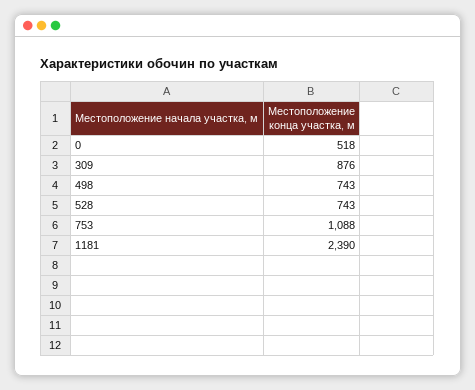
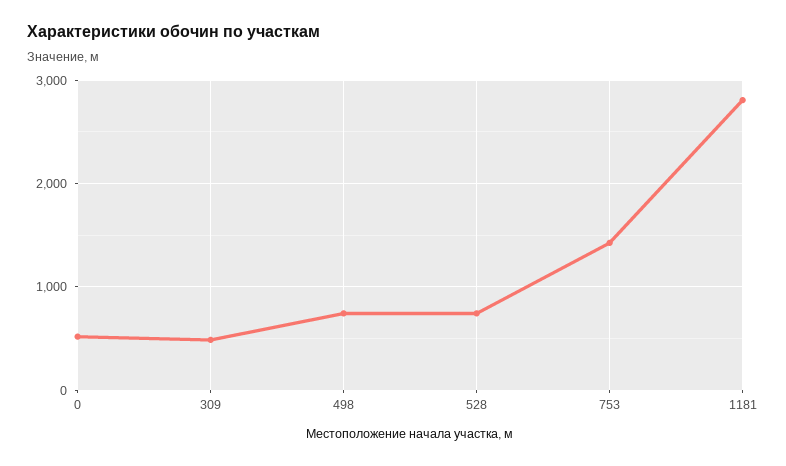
309: 876 -> 500
753: 1088 -> 1400
1181: 2390 -> 2800

